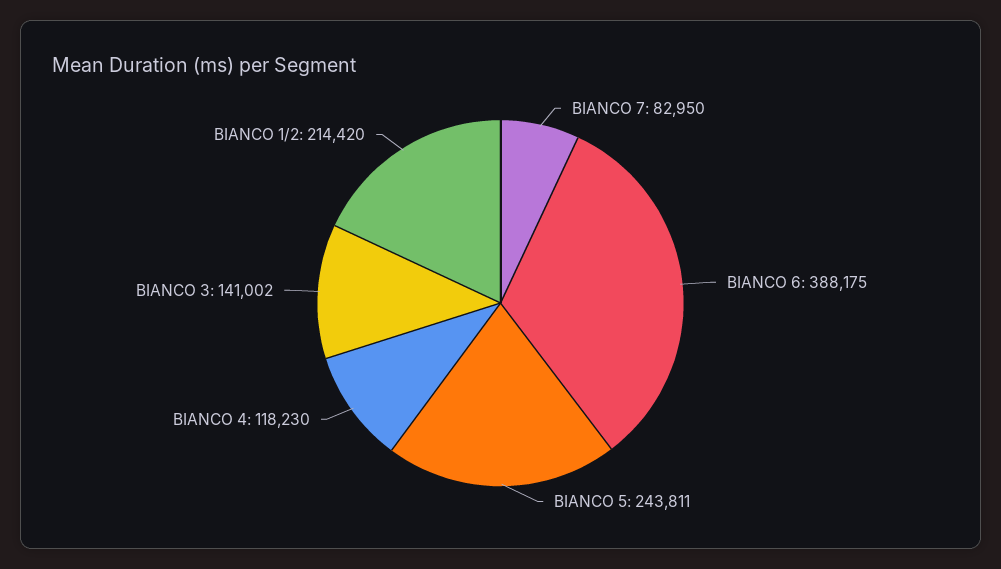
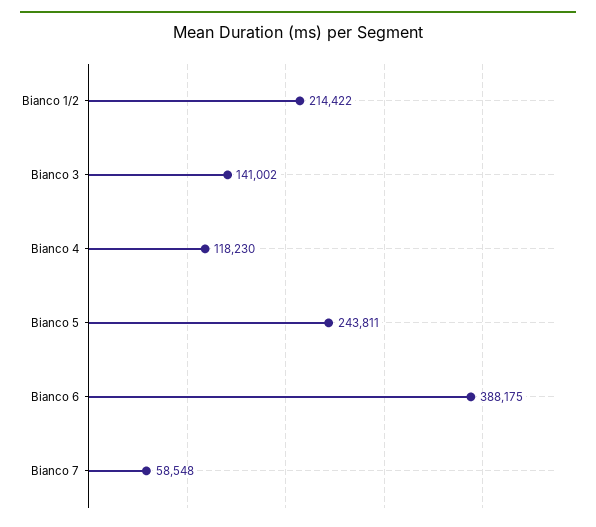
BIANCO 7: 82950 -> 58548
BIANCO 1/2: 214420 -> 214422

